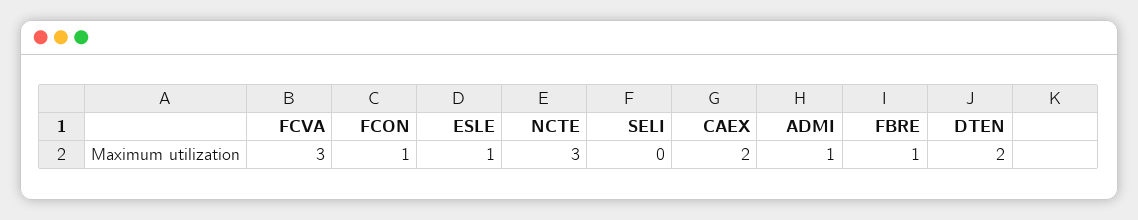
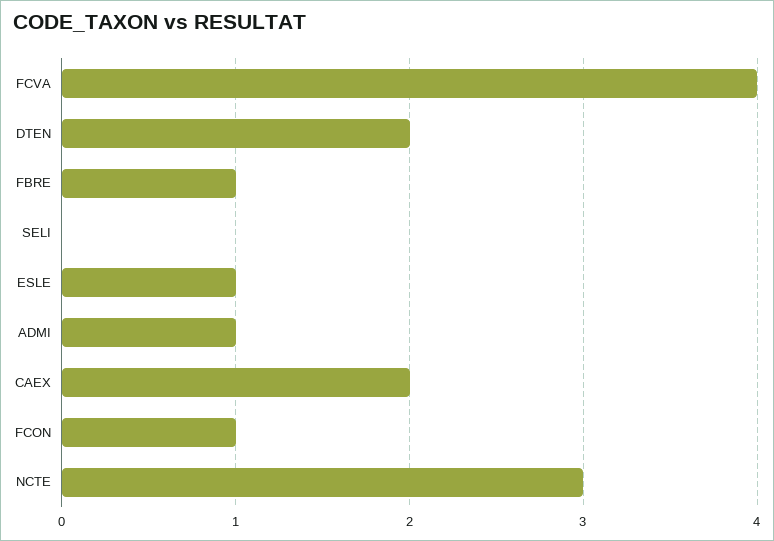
FCVA: 3 -> 4

